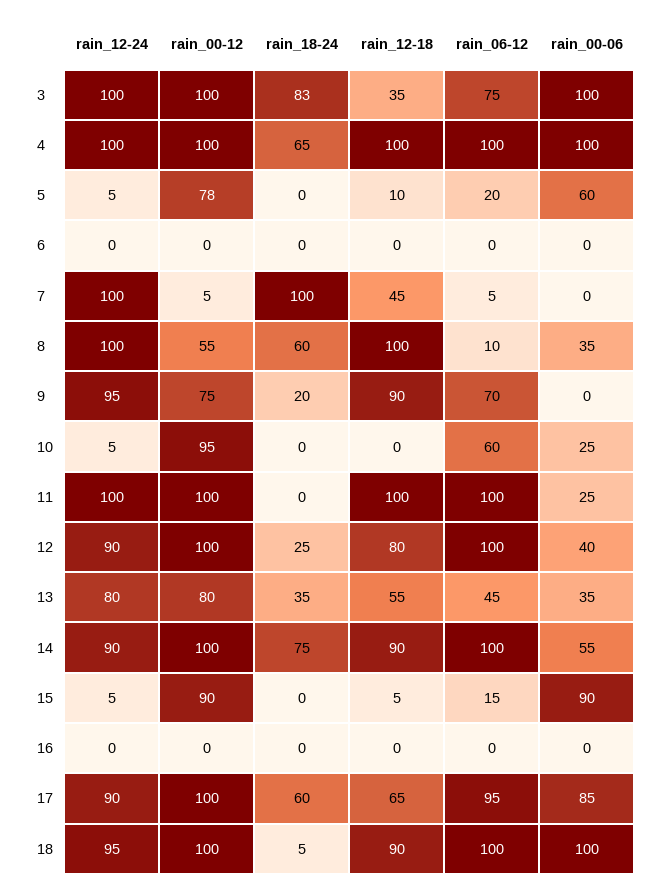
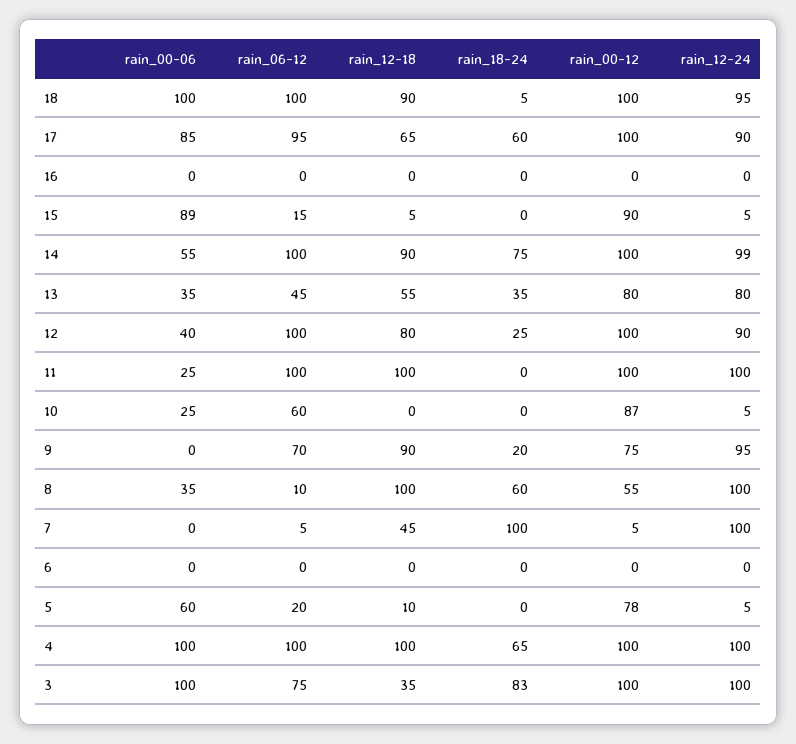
rain_00-12, 10: 95 -> 87
rain_12-24, 14: 90 -> 99
rain_00-06, 15: 90 -> 89

